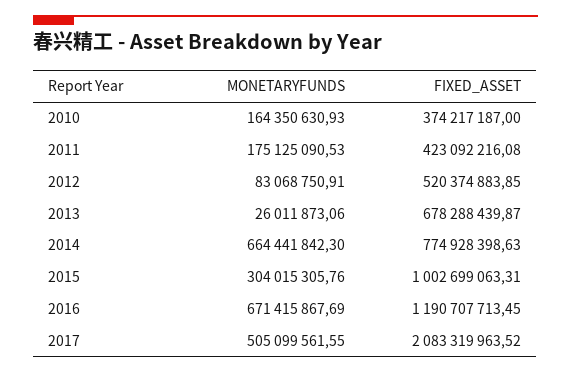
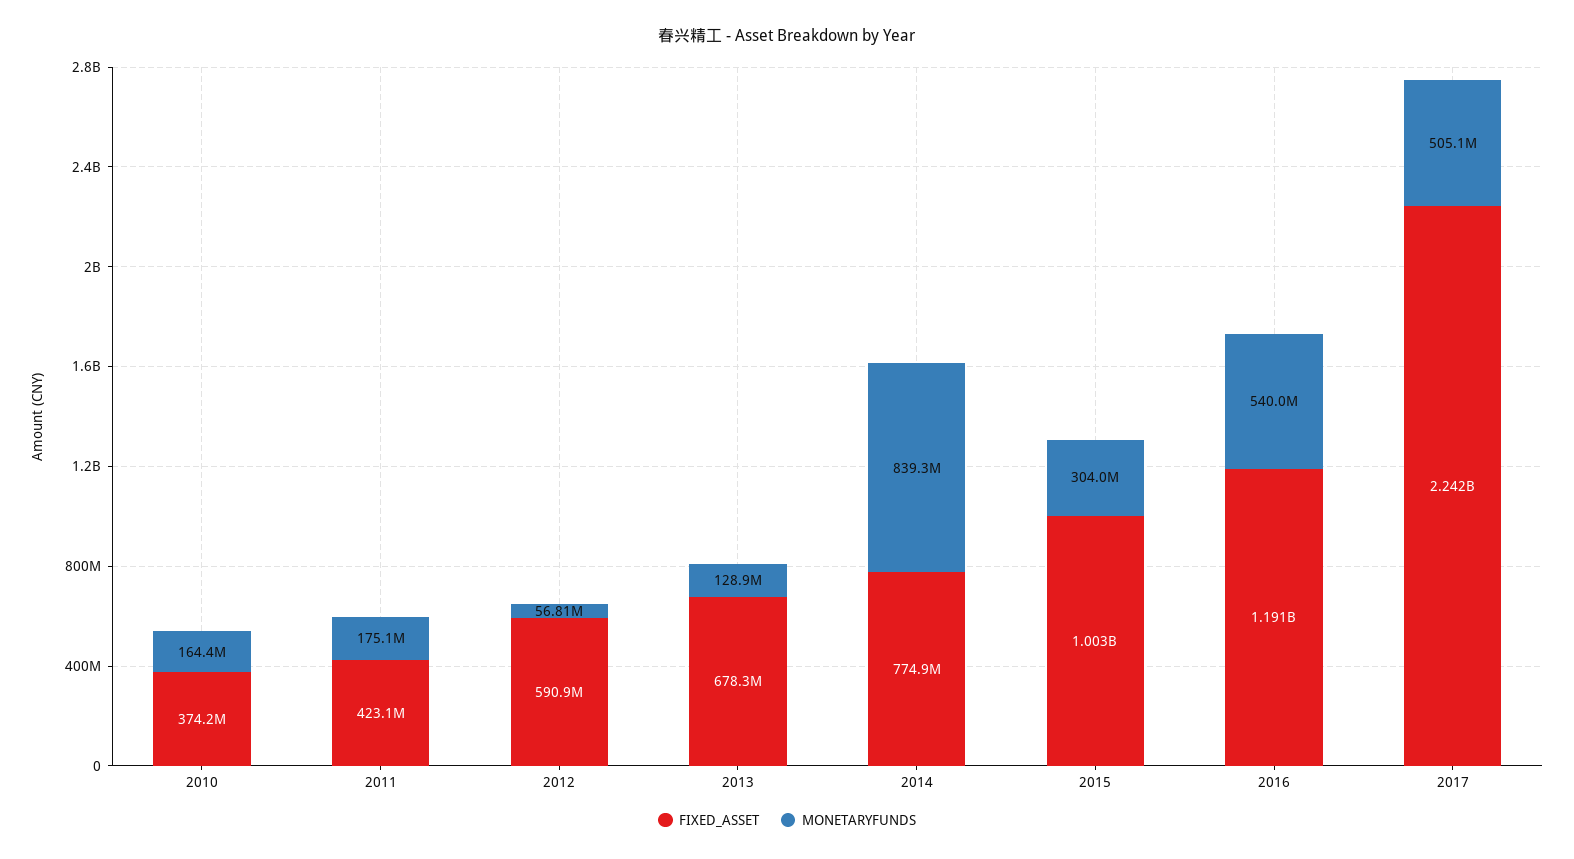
MONETARYFUNDS, 2012: 83068750.91 -> 56810000
FIXED_ASSET, 2012: 520374883.85 -> 590900000
MONETARYFUNDS, 2013: 26011873.06 -> 128900000
MONETARYFUNDS, 2014: 664441842.3 -> 839300000
MONETARYFUNDS, 2016: 671415867.69 -> 540000000
FIXED_ASSET, 2017: 2083319963.52 -> 2242000000

